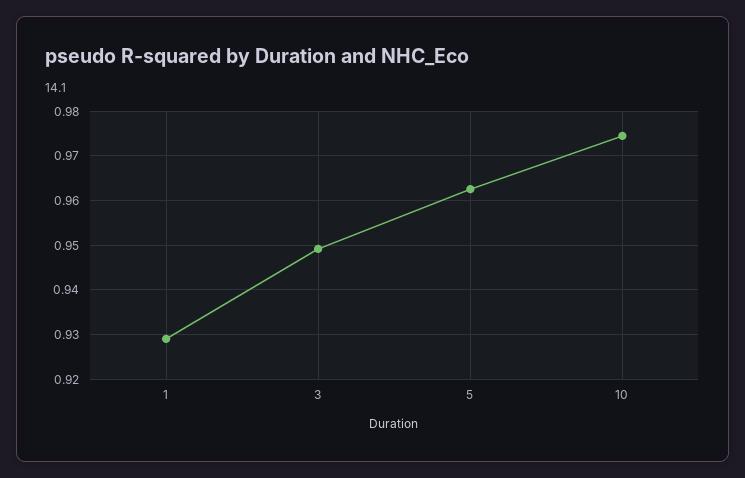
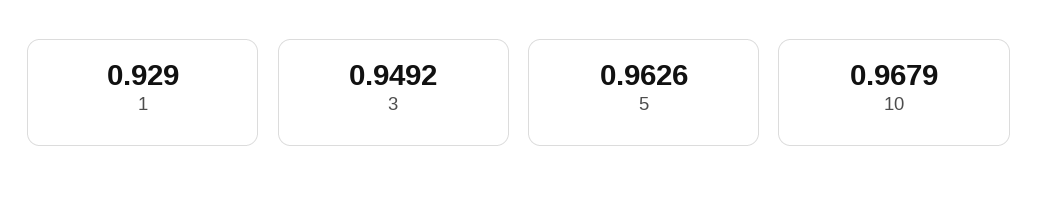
10: 0.974 -> 0.9679

